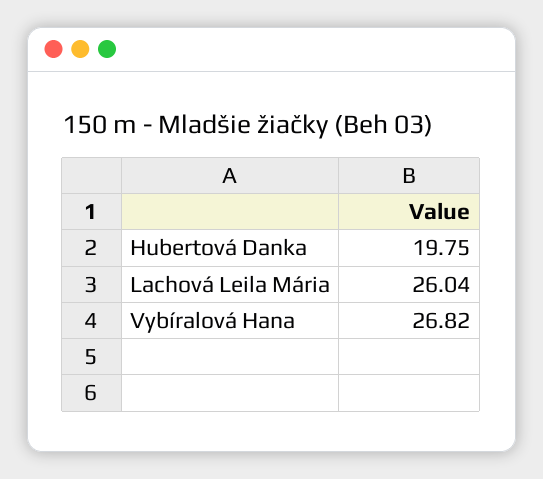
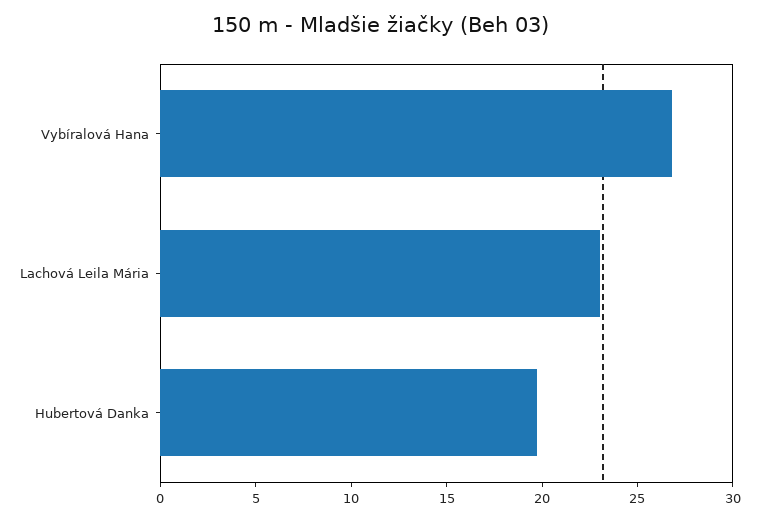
Lachová Leila Mária: 26.04 -> 23

